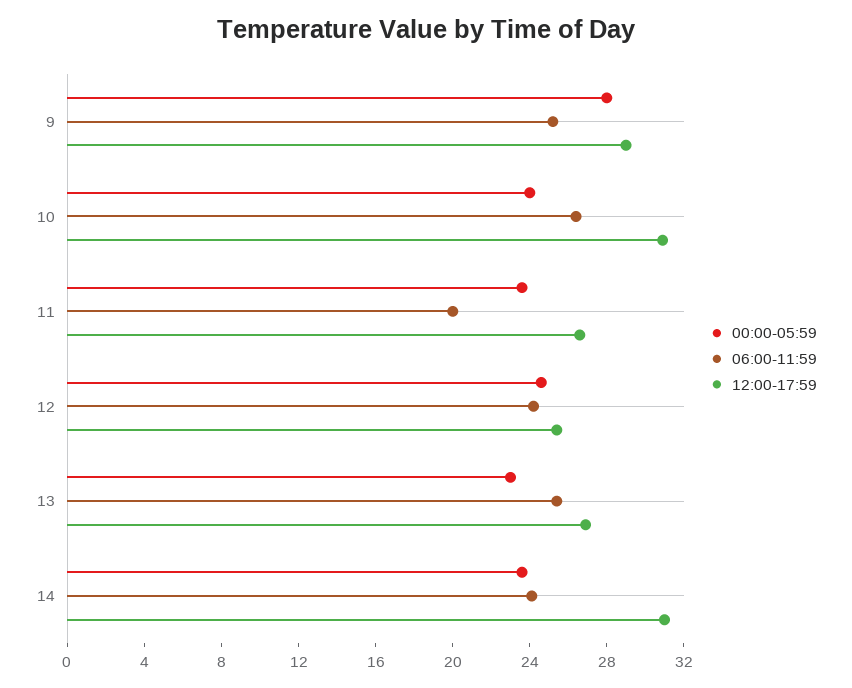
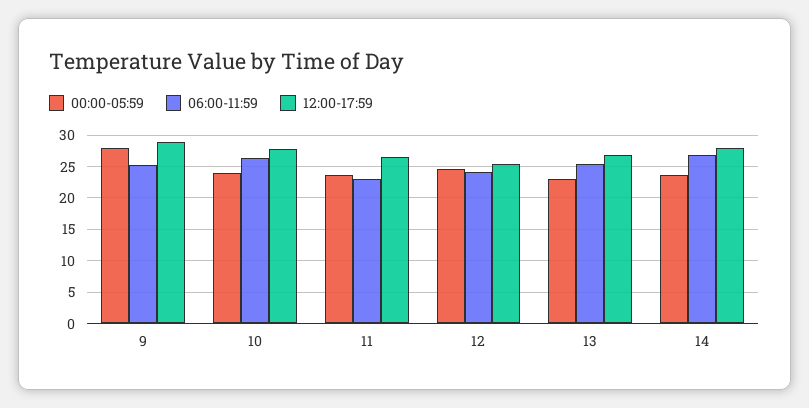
12:00-17:59, 10: 31 -> 28
06:00-11:59, 11: 20 -> 23
06:00-11:59, 14: 24 -> 27
12:00-17:59, 14: 31 -> 28

